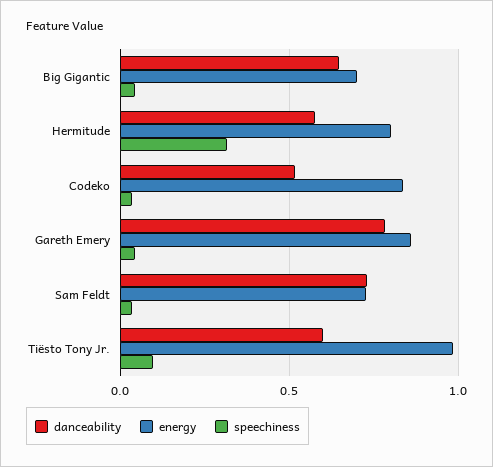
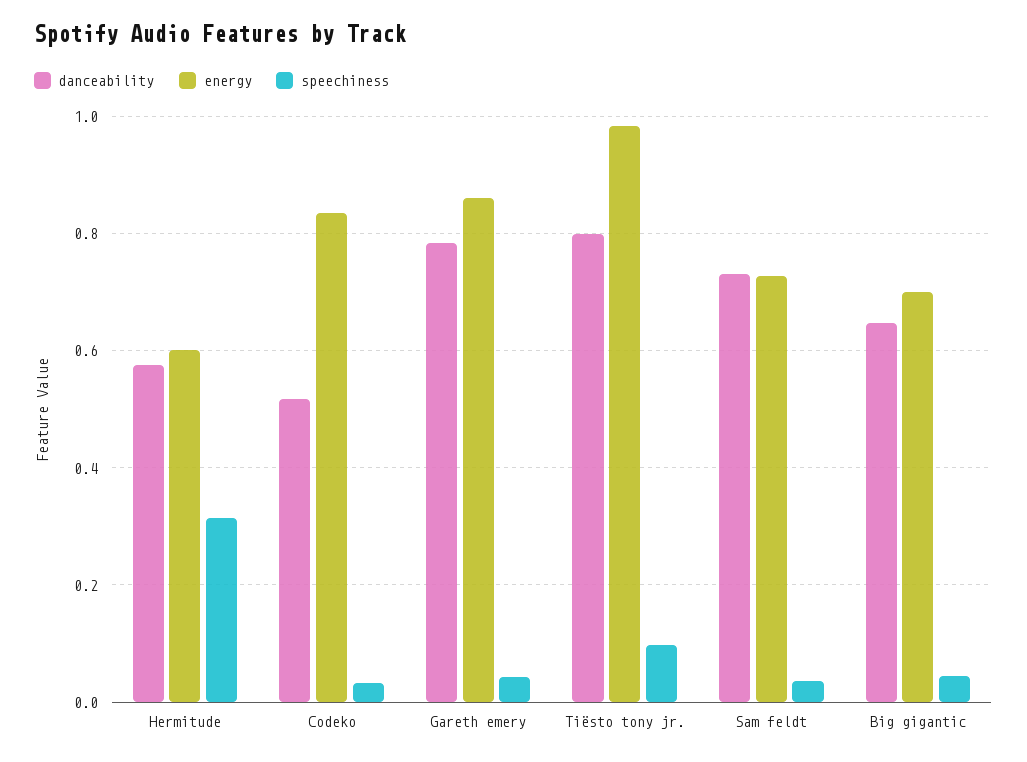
energy, Hermitude: 0.8 -> 0.6
danceability, Tiësto Tony Jr.: 0.6 -> 0.8

